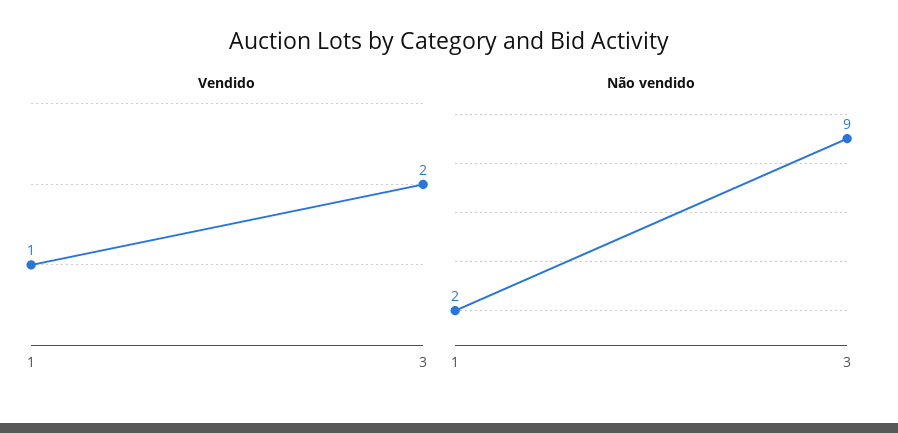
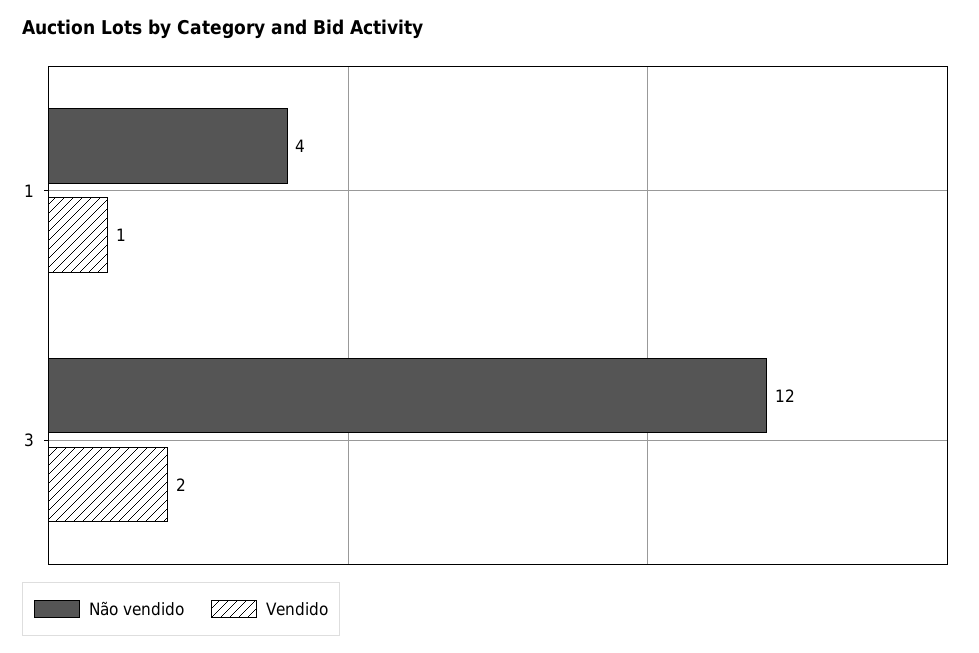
Não vendido, 1: 2 -> 4
Não vendido, 3: 9 -> 12

